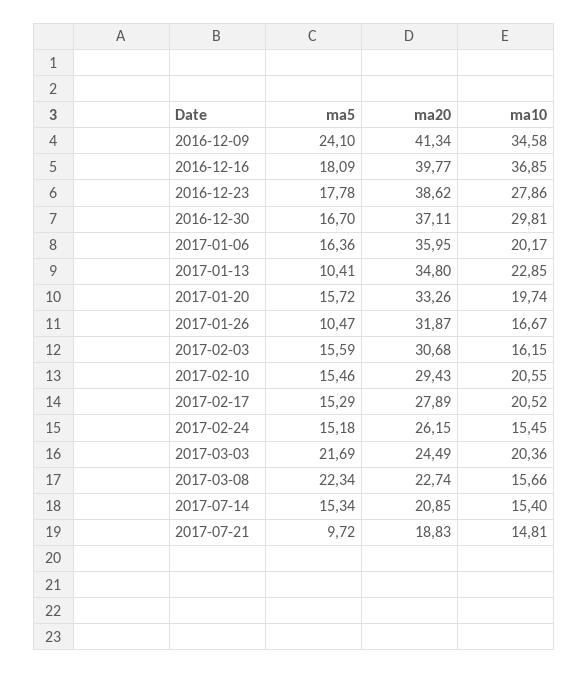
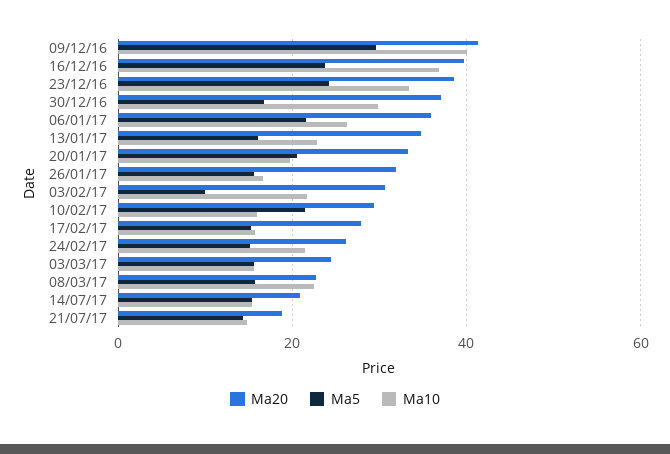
ma5, 2016-12-09: 24.1 -> 30
ma10, 2016-12-09: 34.58 -> 40
ma5, 2016-12-16: 18.09 -> 24
ma5, 2016-12-23: 17.78 -> 24
ma10, 2016-12-23: 27.86 -> 34
ma5, 2017-01-06: 16.36 -> 22
ma10, 2017-01-06: 20.17 -> 26
ma5, 2017-01-13: 10.41 -> 16
ma5, 2017-01-20: 15.72 -> 20
ma5, 2017-01-26: 10.47 -> 16
ma5, 2017-02-03: 15.59 -> 10
ma10, 2017-02-03: 16.15 -> 22
ma5, 2017-02-10: 15.46 -> 22
ma10, 2017-02-10: 20.55 -> 16
ma10, 2017-02-17: 20.52 -> 16
ma10, 2017-02-24: 15.45 -> 22
ma5, 2017-03-03: 21.69 -> 16
ma10, 2017-03-03: 20.36 -> 16
ma5, 2017-03-08: 22.34 -> 16
ma10, 2017-03-08: 15.66 -> 22
ma5, 2017-07-21: 9.72 -> 14

